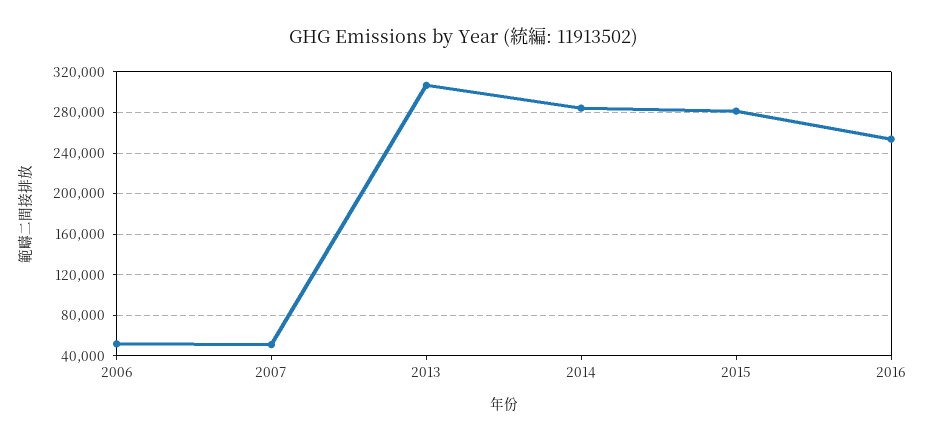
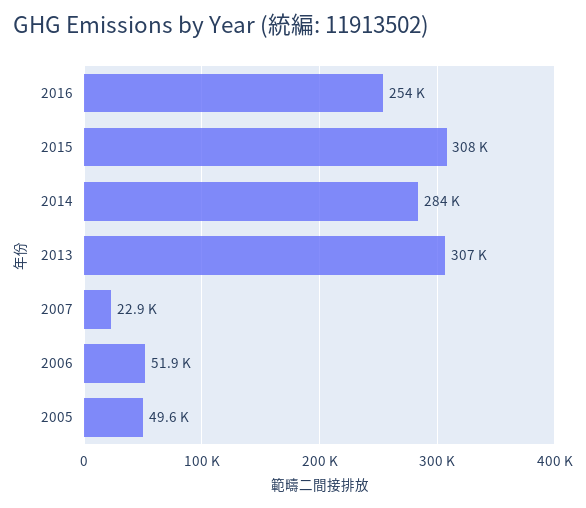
2007: 50000 -> 22900
2015: 280000 -> 308000
2005: none -> 49600

